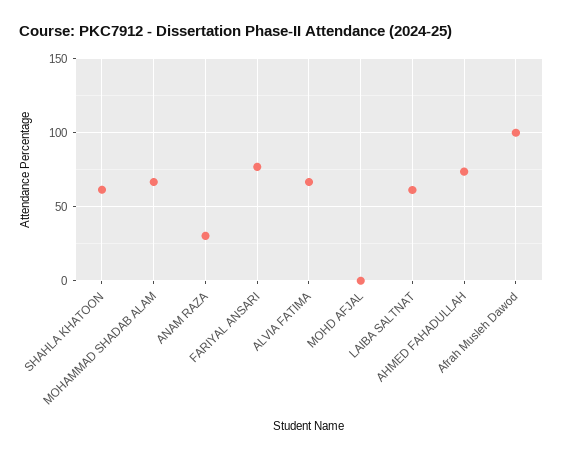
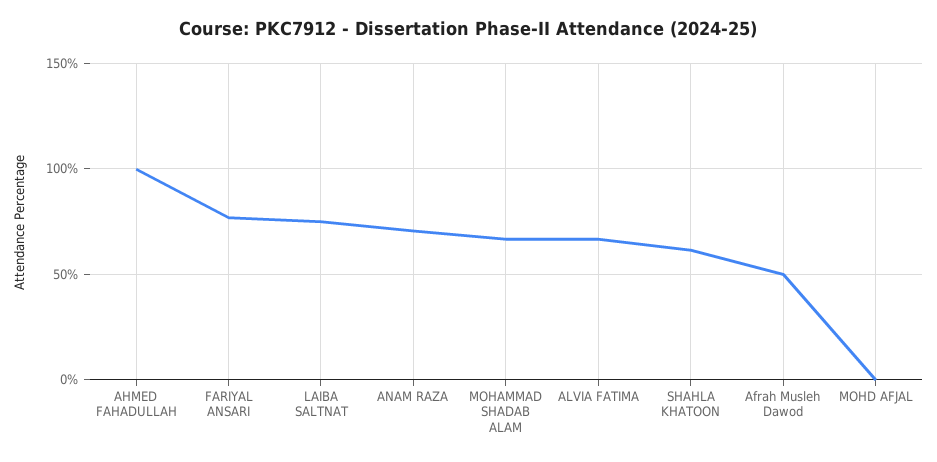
ANAM RAZA: 30 -> 70
LAIBA SALTNAT: 60 -> 75
AHMED FAHADULLAH: 75 -> 100
Afrah Musleh Dawod: 100 -> 50

